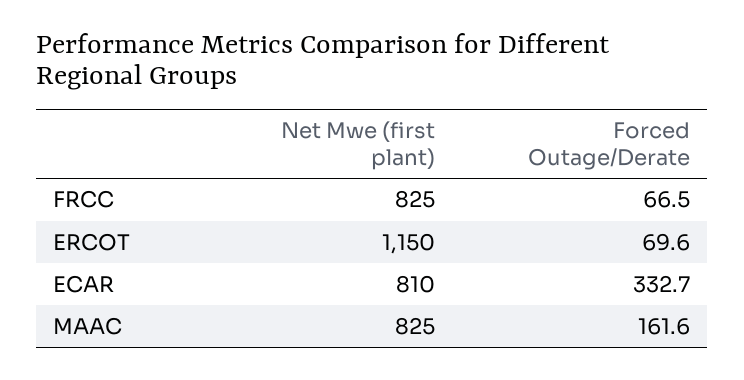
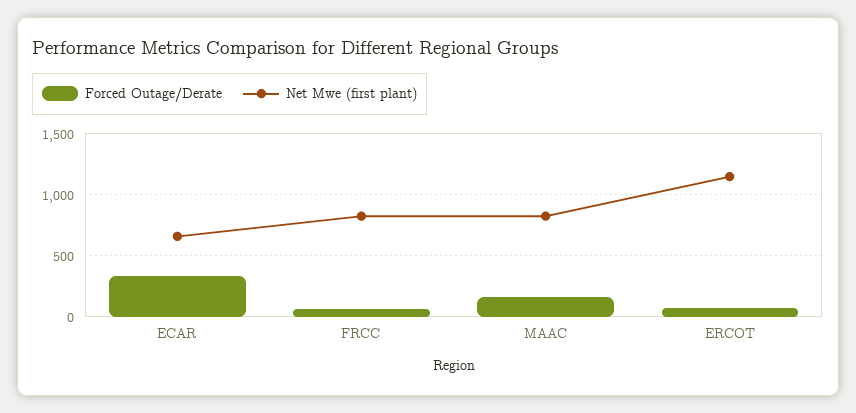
Net Mwe (first plant), ECAR: 810 -> 650

